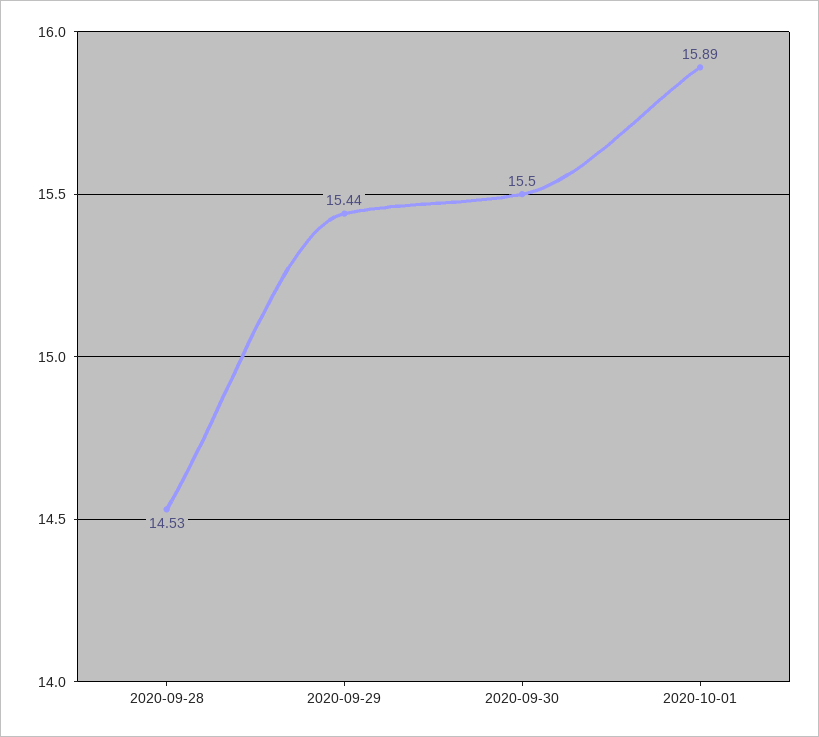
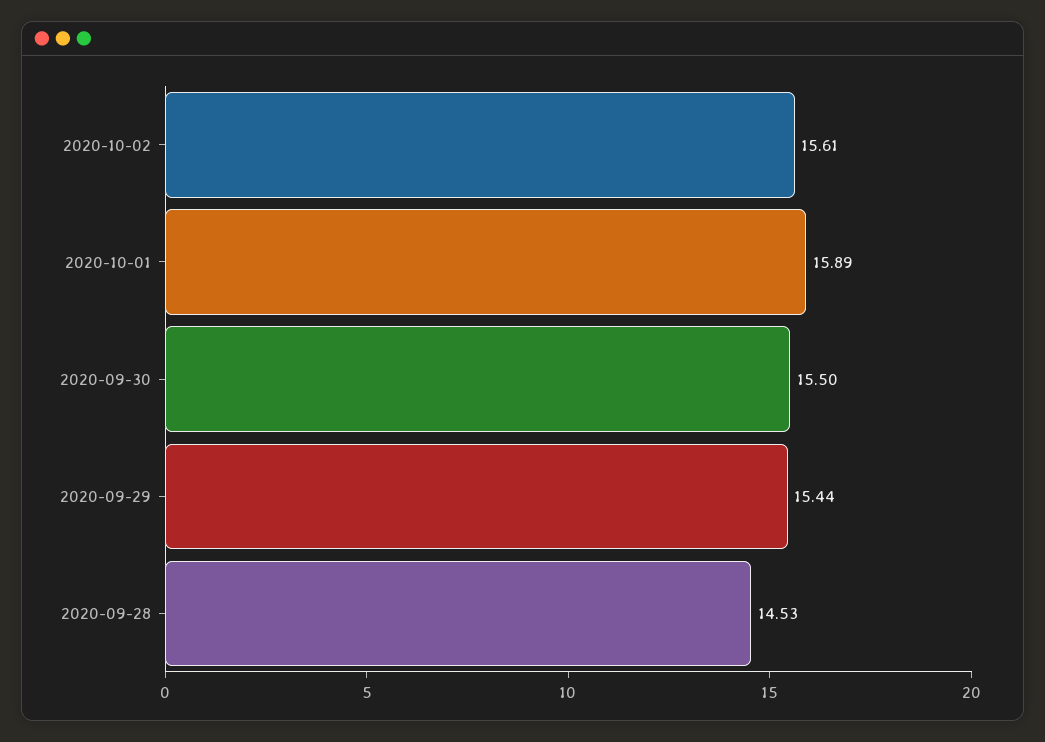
2020-10-02: none -> 15.61

